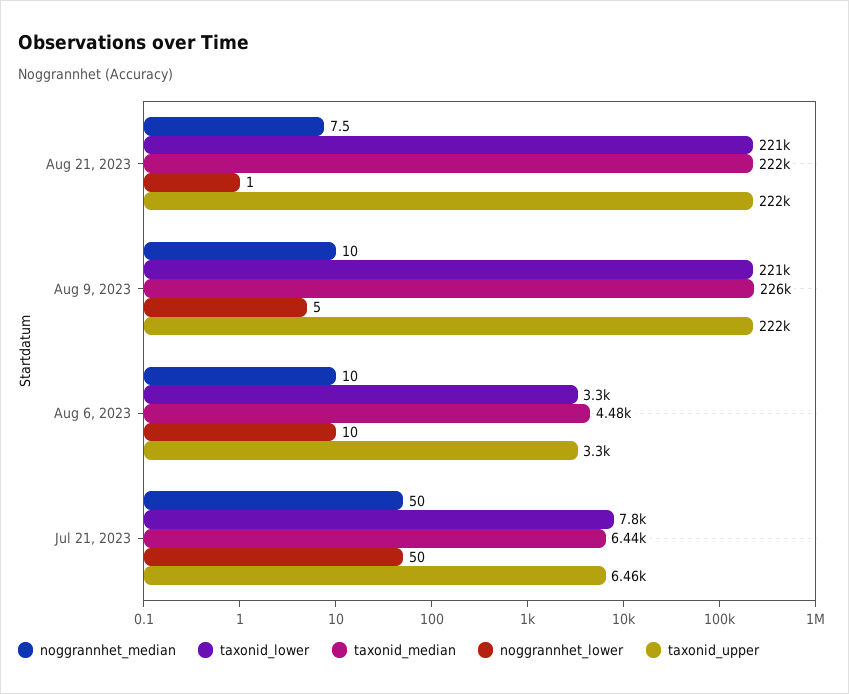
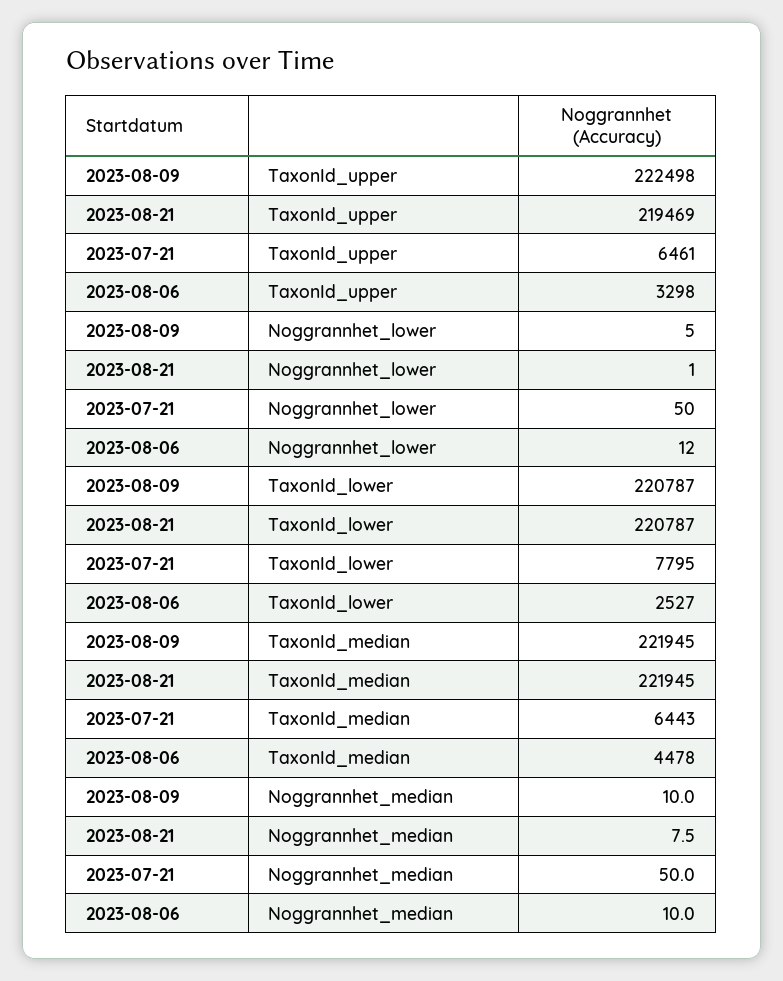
taxonid_upper, Aug 21, 2023: 222000 -> 219469
taxonid_median, Aug 9, 2023: 226000 -> 221945
taxonid_lower, Aug 6, 2023: 3300 -> 2527
noggrannhet_lower, Aug 6, 2023: 10 -> 12

